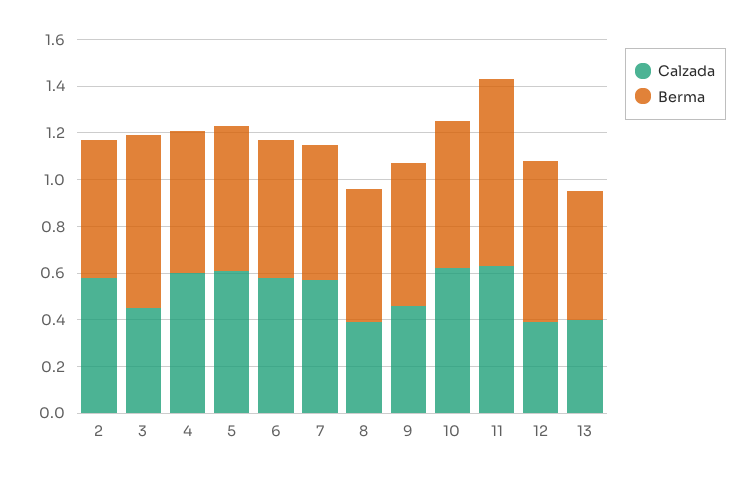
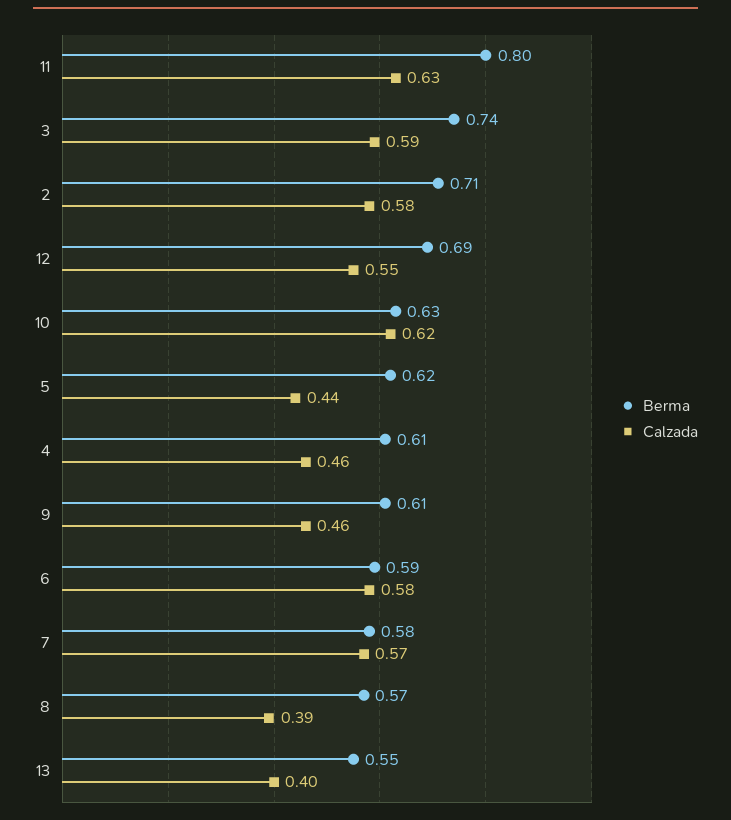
Berma, 2: 0.6 -> 0.71
Calzada, 3: 0.45 -> 0.59
Calzada, 4: 0.6 -> 0.46
Calzada, 5: 0.6 -> 0.44
Calzada, 12: 0.4 -> 0.55

